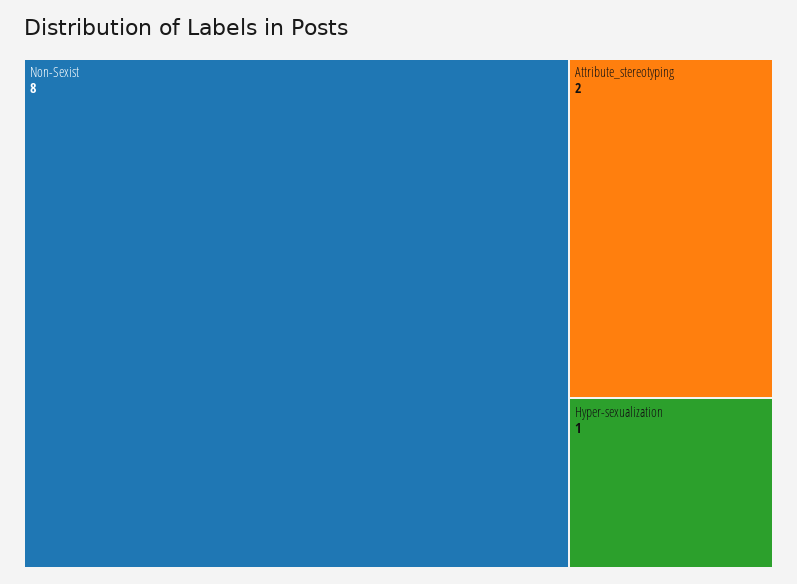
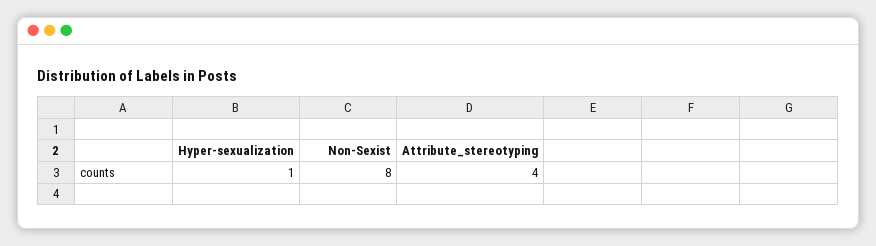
Attribute_stereotyping: 2 -> 4

